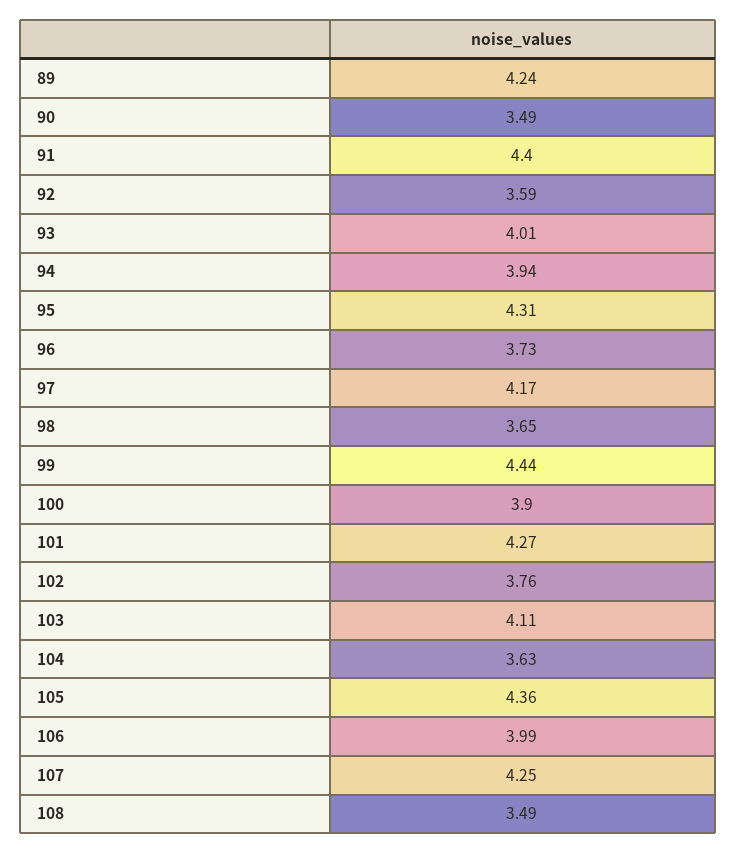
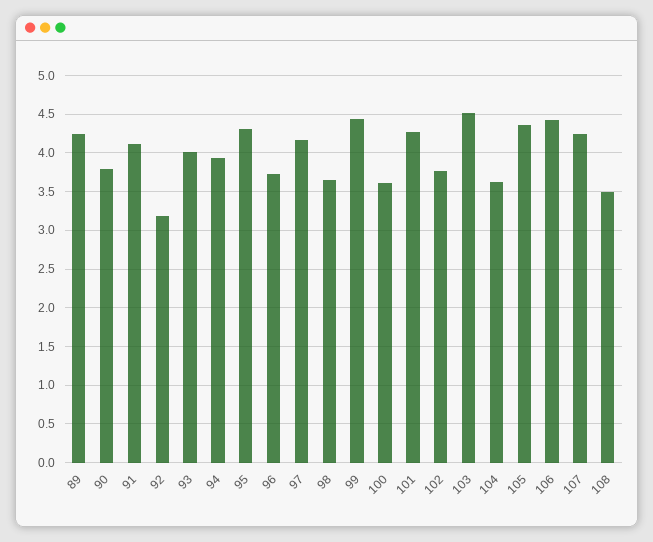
90: 3.49 -> 3.8
91: 4.4 -> 4.1
92: 3.59 -> 3.2
100: 3.9 -> 3.6
103: 4.11 -> 4.5
106: 3.99 -> 4.4

